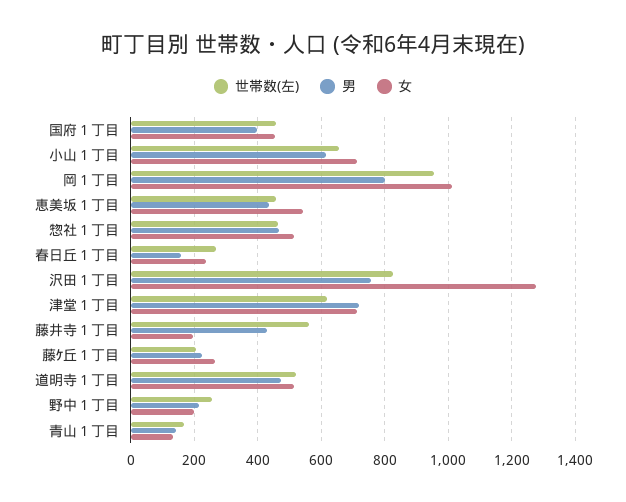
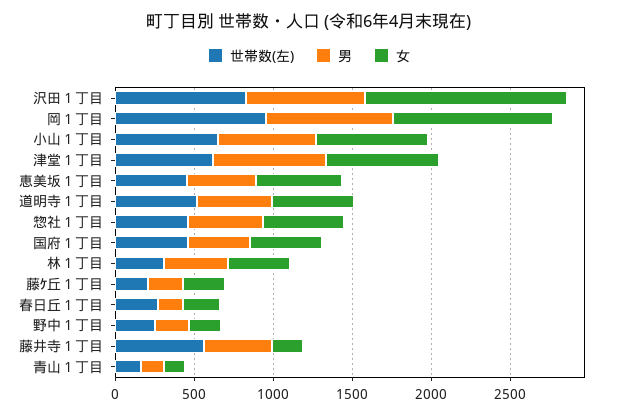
世帯数(左), 林１丁目: none -> 300
男, 林１丁目: none -> 400
女, 林１丁目: none -> 400

